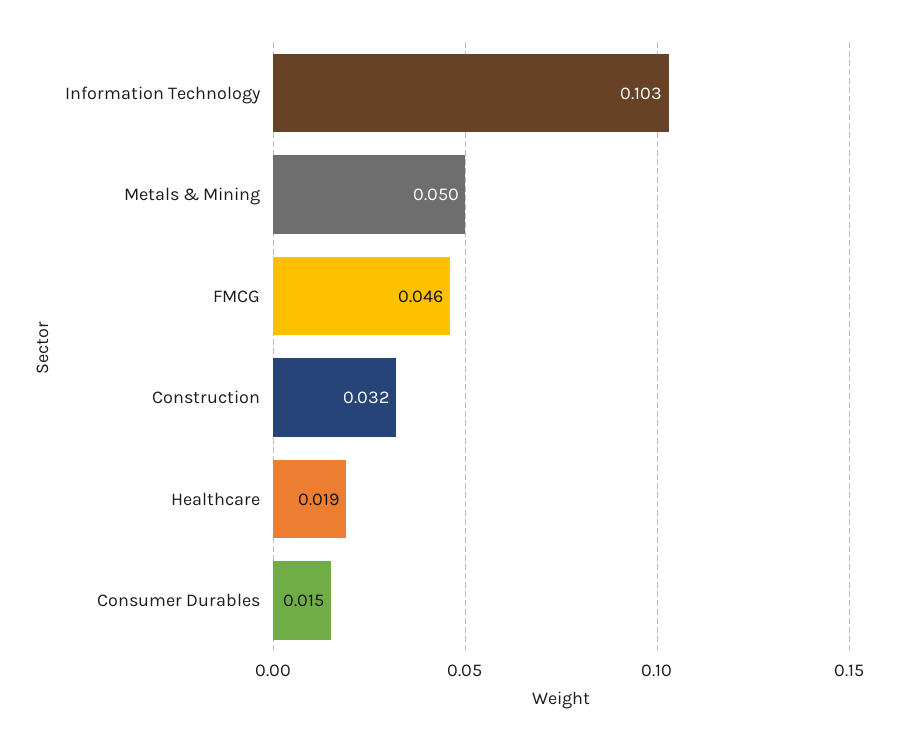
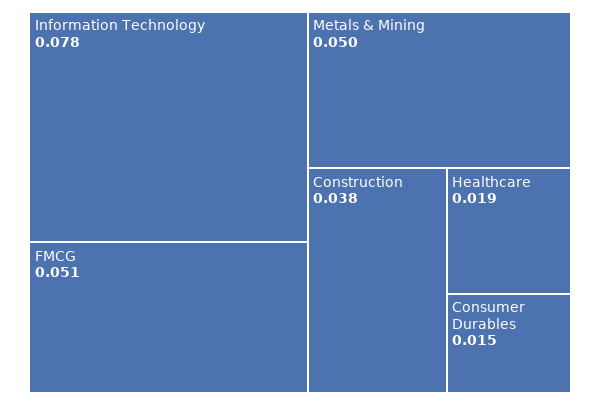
Information Technology: 0.103 -> 0.078
FMCG: 0.046 -> 0.051
Construction: 0.032 -> 0.038

